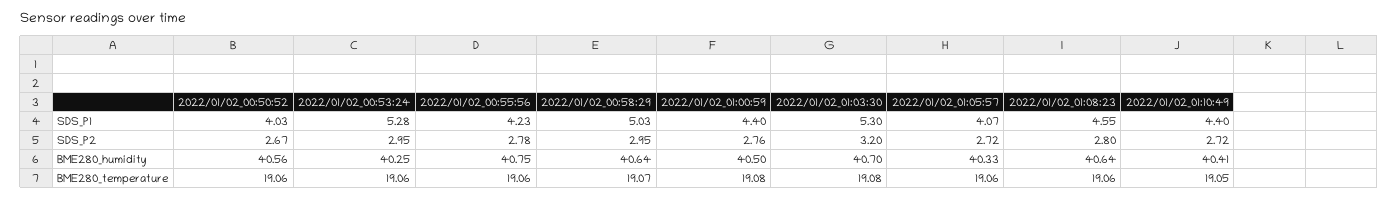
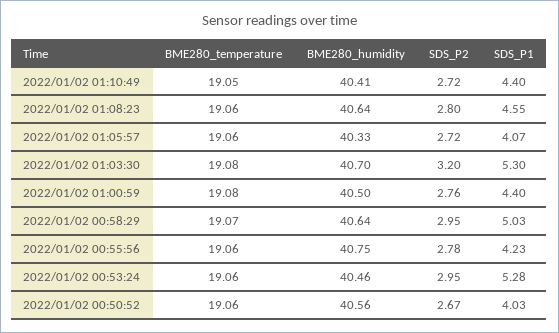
2022/01/02_00:53:24, BME280_humidity: 40.25 -> 40.46

